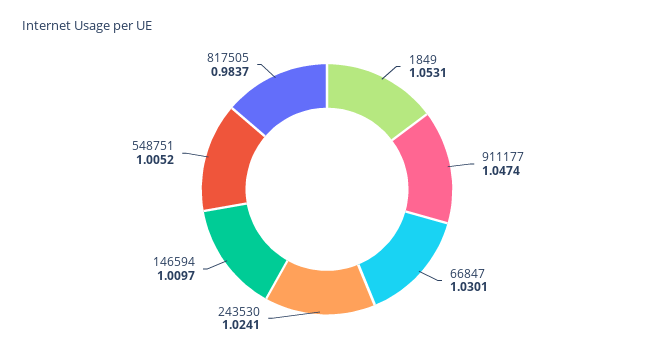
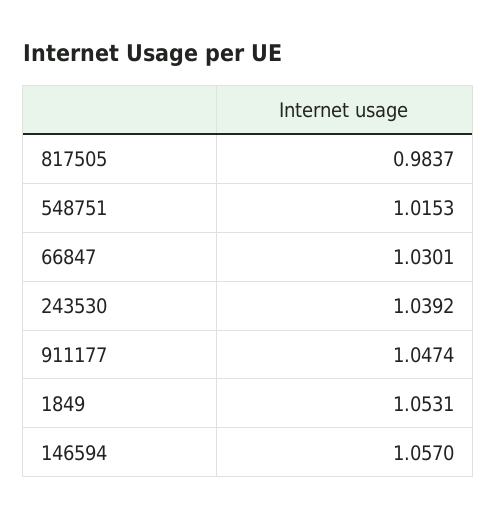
243530: 1.0241 -> 1.0392
146594: 1.0097 -> 1.057
548751: 1.0052 -> 1.0153

